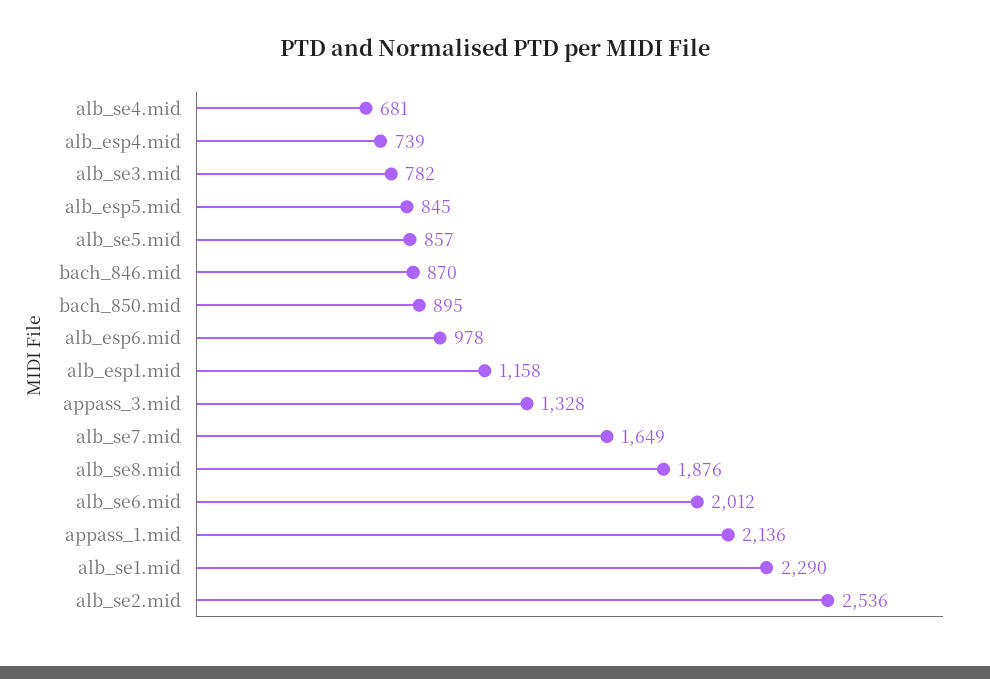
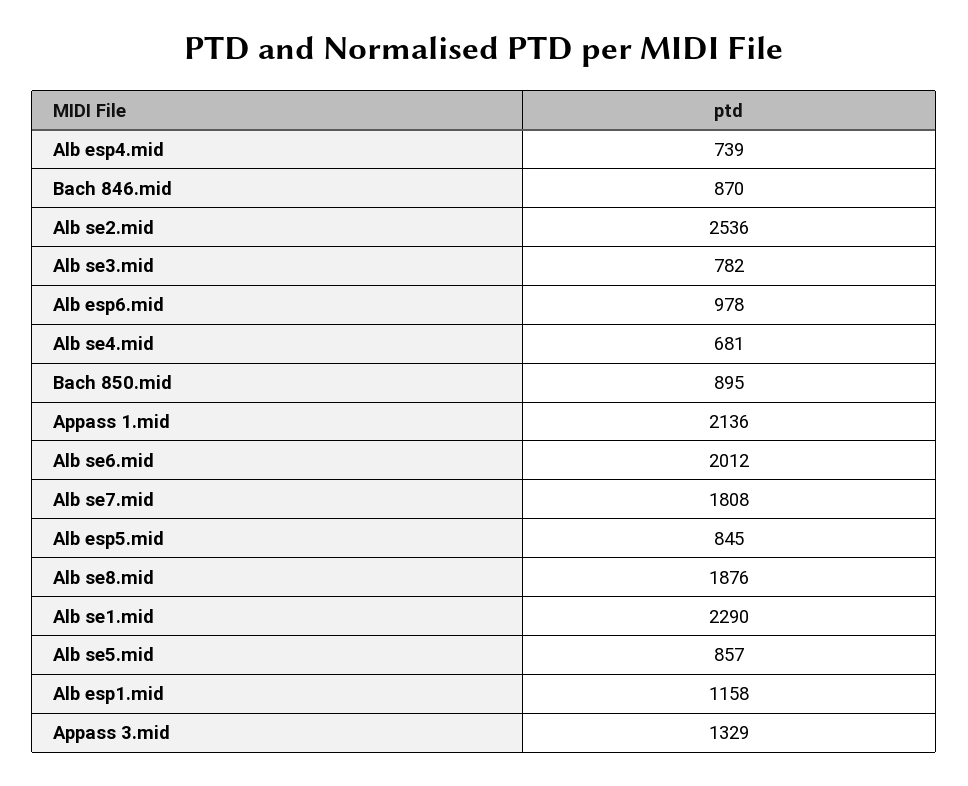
appass_3.mid: 1328 -> 1329
alb_se7.mid: 1649 -> 1808

